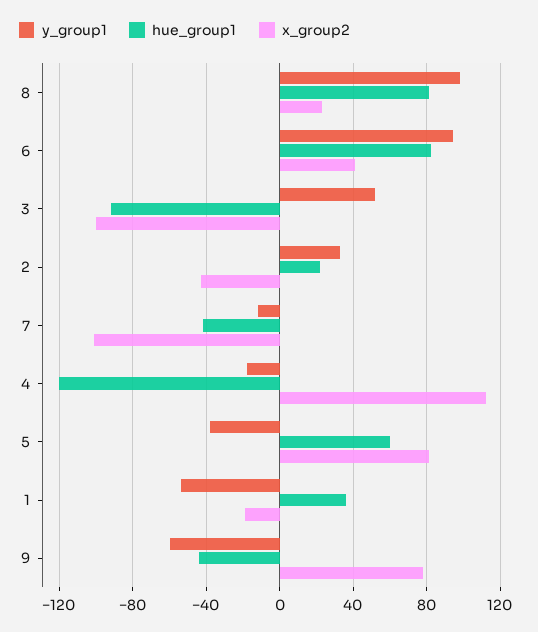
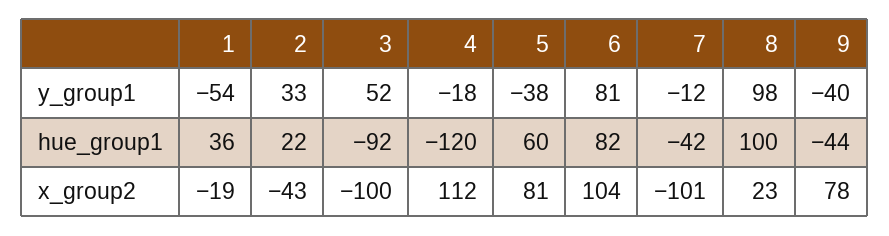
hue_group1, 8: 80 -> 100
y_group1, 6: 95 -> 81
x_group2, 6: 40 -> 104
y_group1, 9: -60 -> -40

